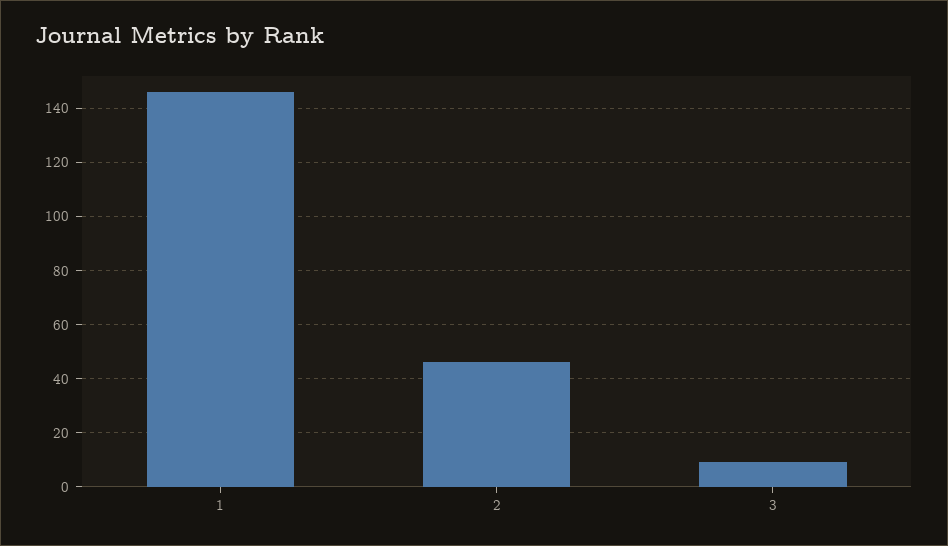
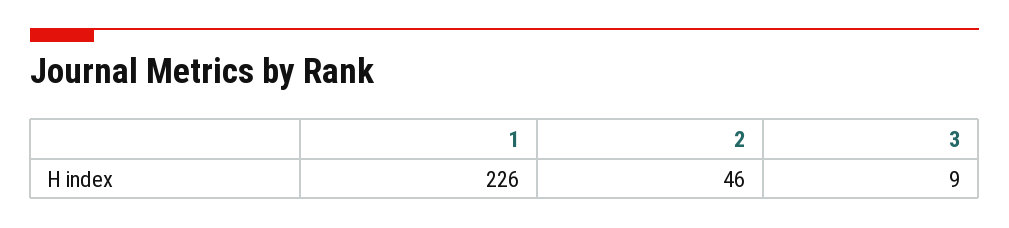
1: 145 -> 226

